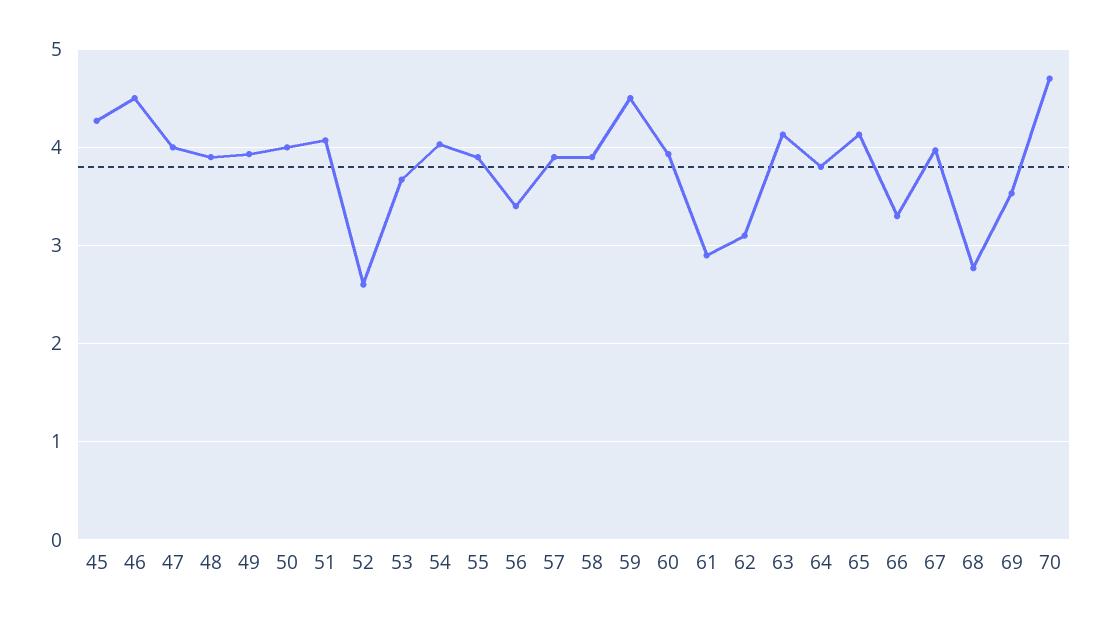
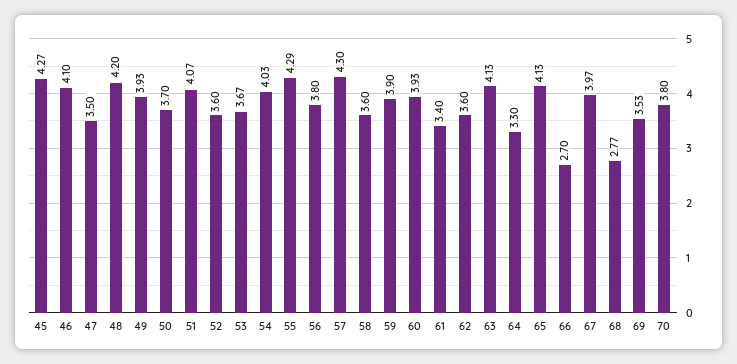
46: 4.5 -> 4.1
47: 4 -> 3.5
48: 3.9 -> 4.2
50: 4 -> 3.7
52: 2.6 -> 3.6
55: 3.9 -> 4.29
56: 3.4 -> 3.8
57: 3.9 -> 4.3
58: 3.9 -> 3.6
59: 4.5 -> 3.9
61: 2.9 -> 3.4
62: 3.1 -> 3.6
64: 3.8 -> 3.3
66: 3.3 -> 2.7
70: 4.7 -> 3.8

